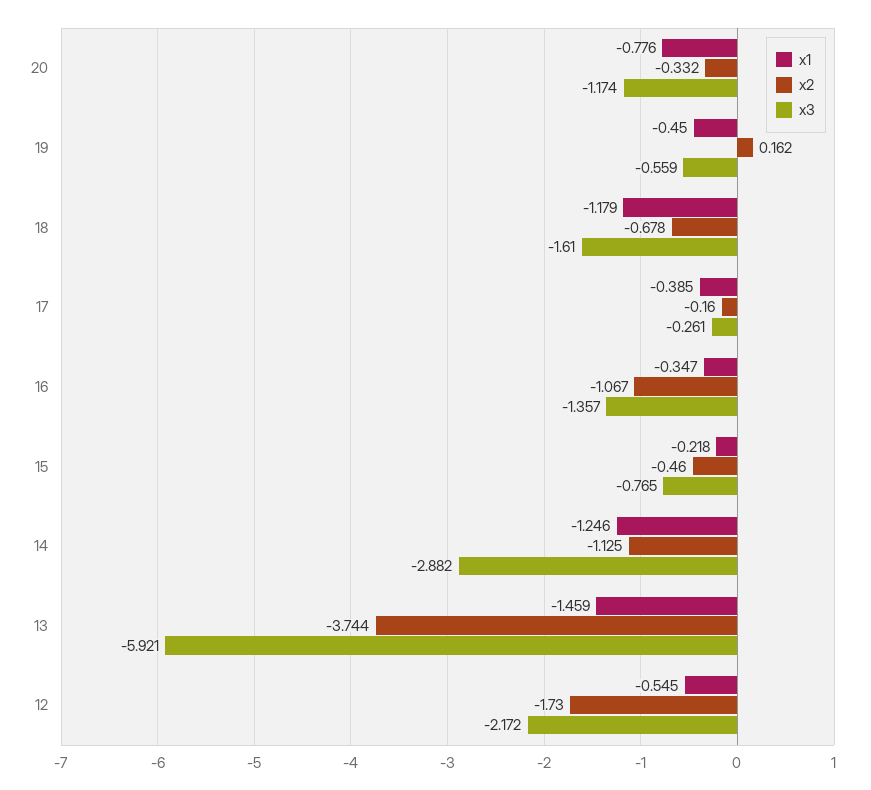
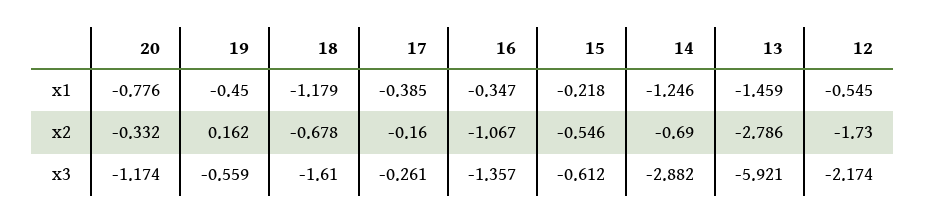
x2, 15: -0.46 -> -0.546
x3, 15: -0.765 -> -0.612
x2, 14: -1.125 -> -0.69
x2, 13: -3.744 -> -2.786
x3, 12: -2.172 -> -2.174

